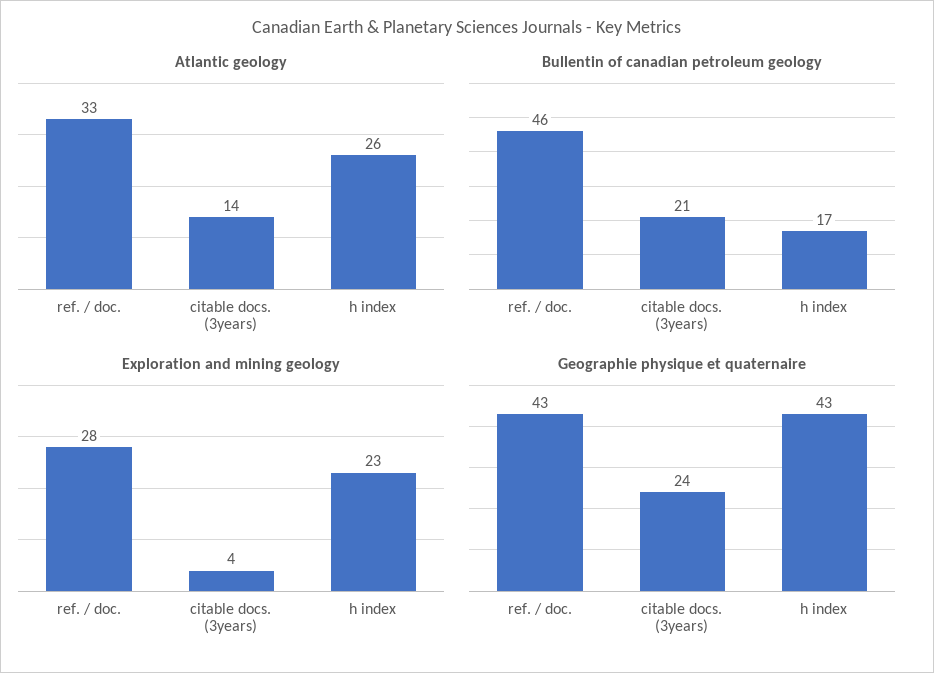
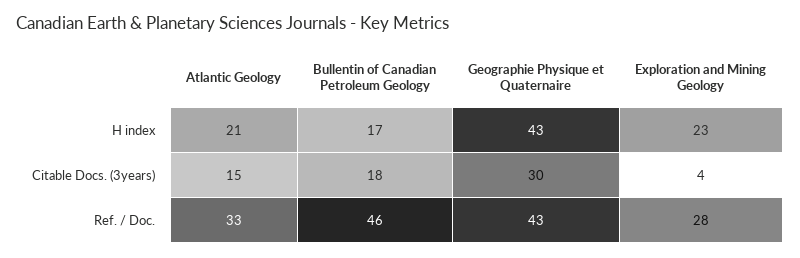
Atlantic geology, citable docs. (3years): 14 -> 15
Atlantic geology, h index: 26 -> 21
Bullentin of canadian petroleum geology, citable docs. (3years): 21 -> 18
Geographie physique et quaternaire, citable docs. (3years): 24 -> 30

